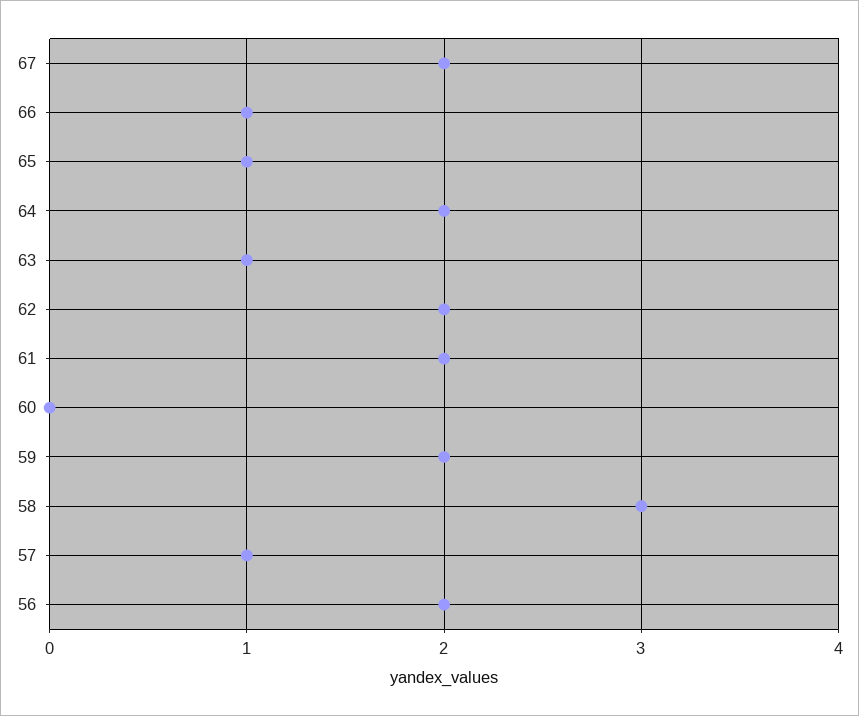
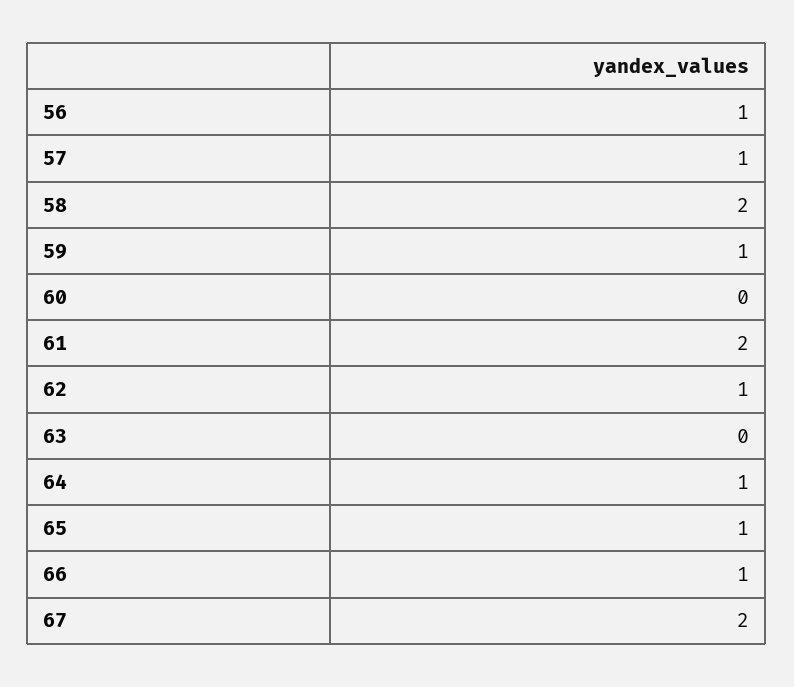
64: 2 -> 1
63: 1 -> 0
62: 2 -> 1
59: 2 -> 1
58: 3 -> 2
56: 2 -> 1

